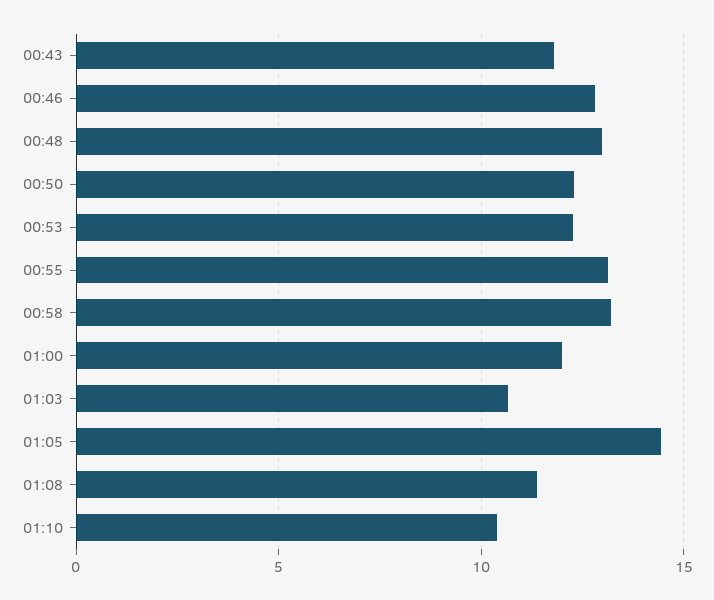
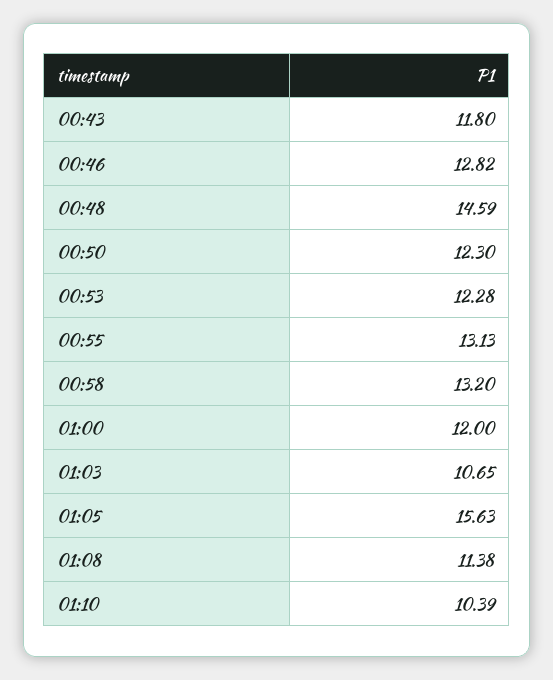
00:48: 13 -> 14.59
01:05: 14.5 -> 15.63

